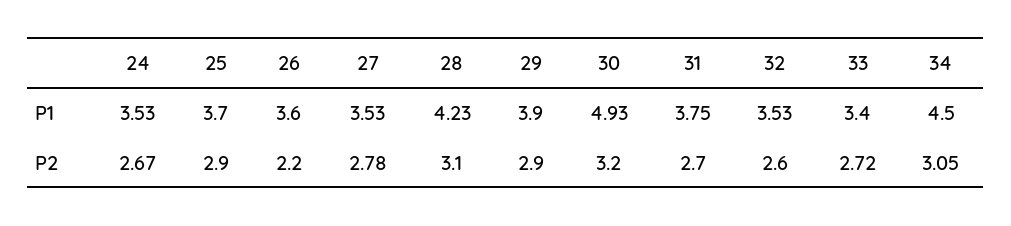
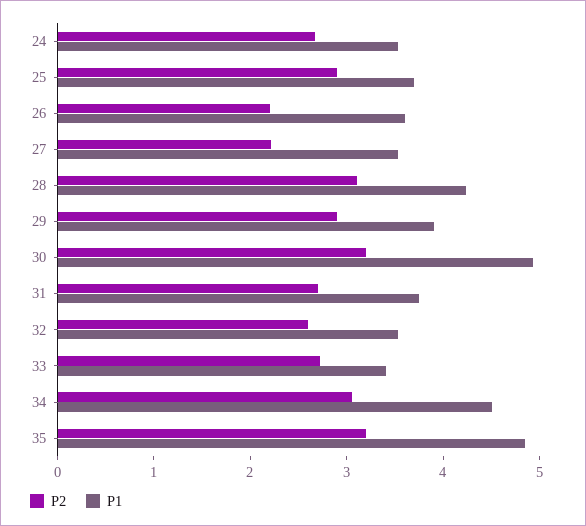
P2, 27: 2.78 -> 2.2
P2, 35: none -> 3.2
P1, 35: none -> 4.8

